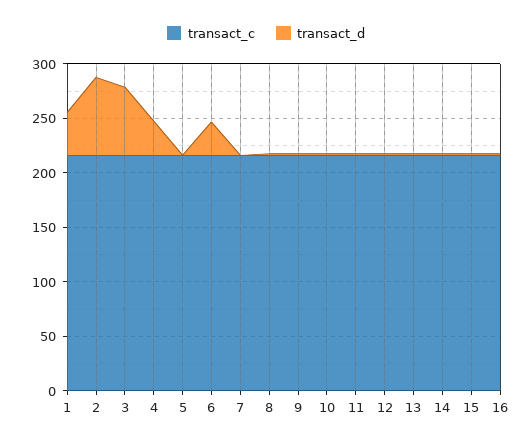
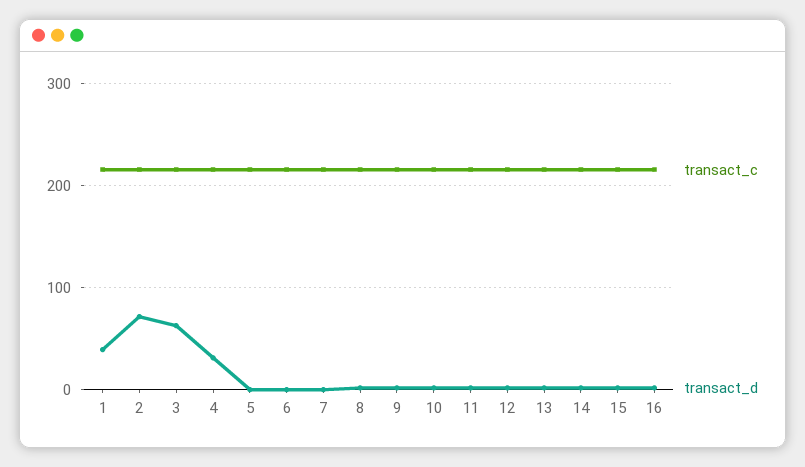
transact_d, 6: 30 -> 0

